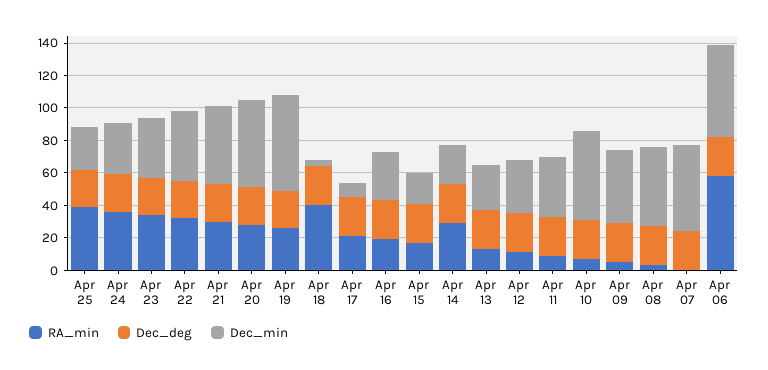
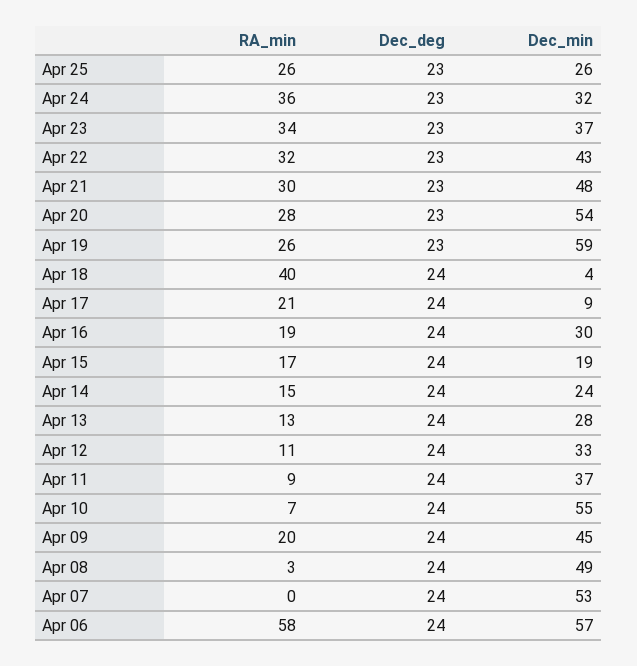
RA_min, Apr 25: 40 -> 26
RA_min, Apr 14: 30 -> 15
RA_min, Apr 09: 5 -> 20

